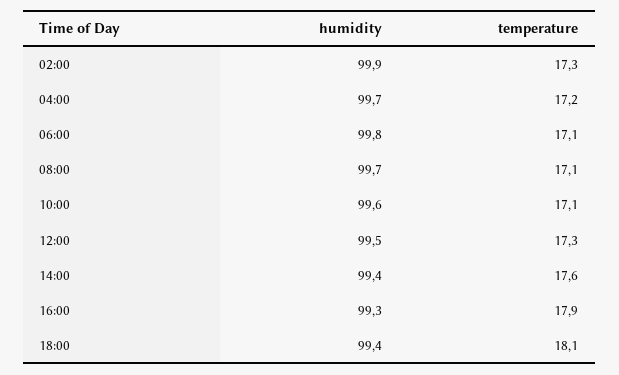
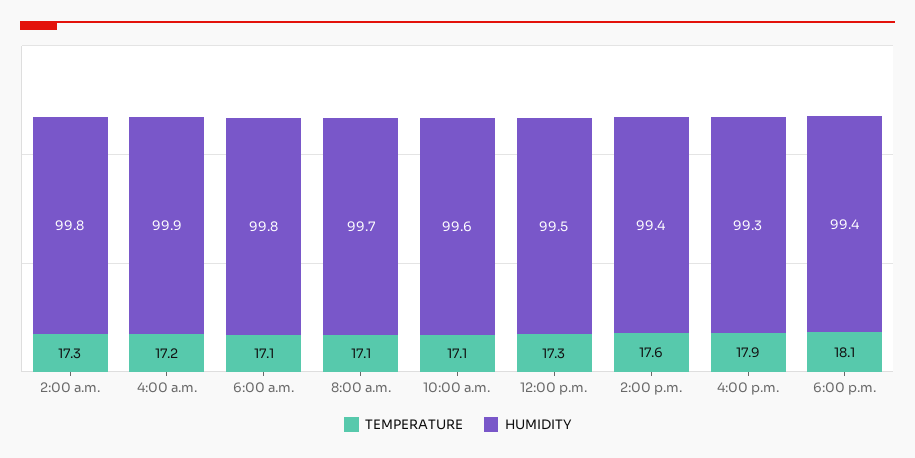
humidity, 02:00: 99.9 -> 99.8
humidity, 04:00: 99.7 -> 99.9

